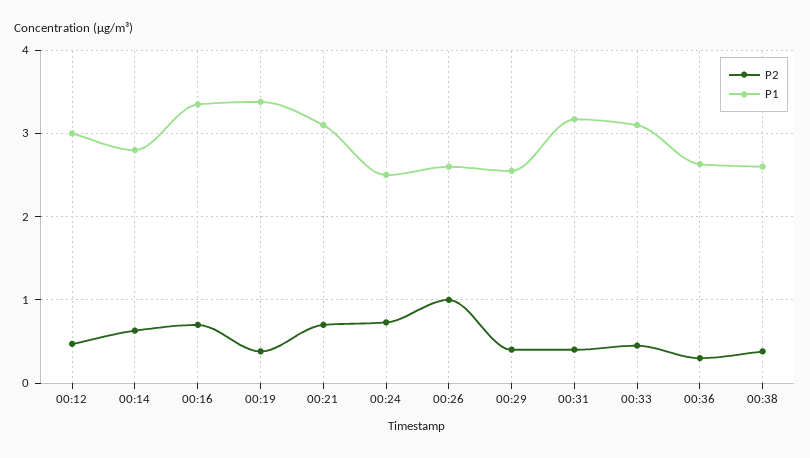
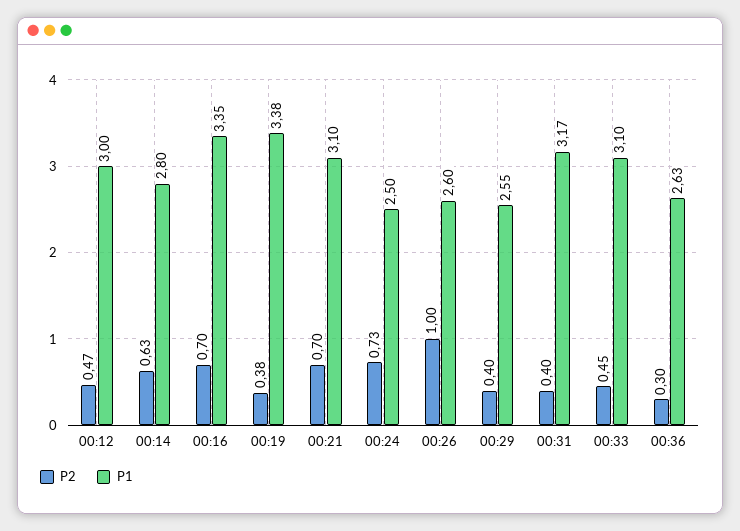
P2, 00:38: 0.4 -> none
P1, 00:38: 2.6 -> none

